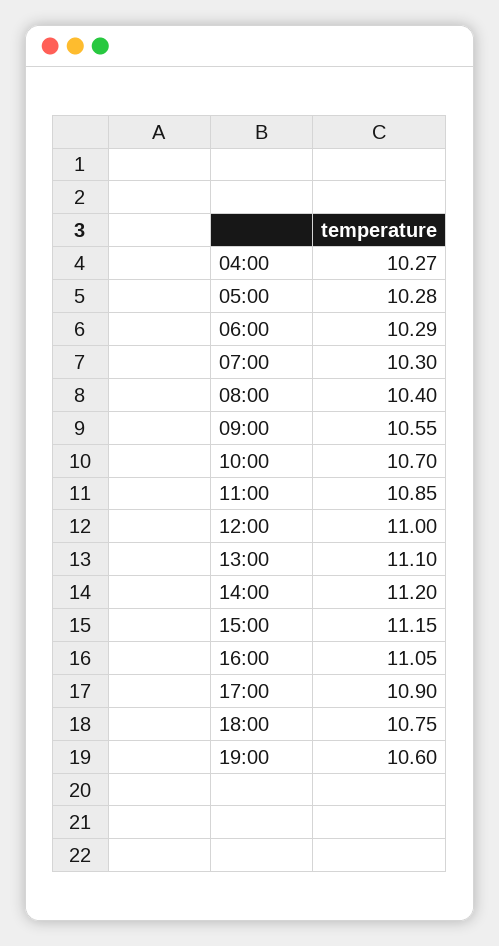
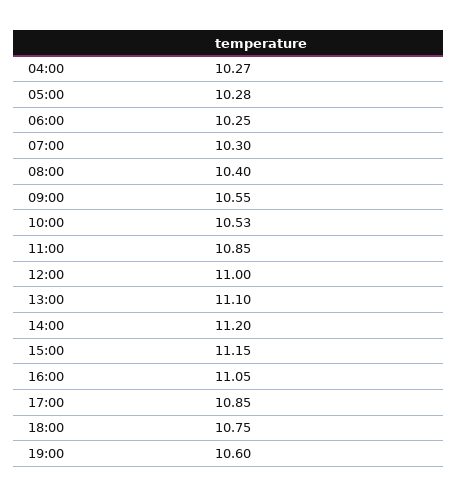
06:00: 10.29 -> 10.25
10:00: 10.7 -> 10.53
17:00: 10.9 -> 10.85

